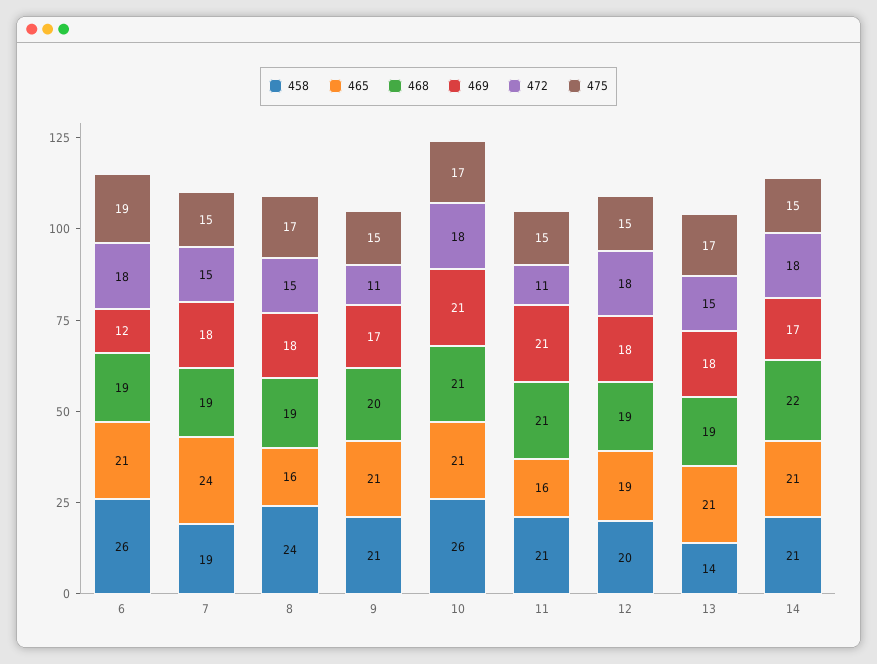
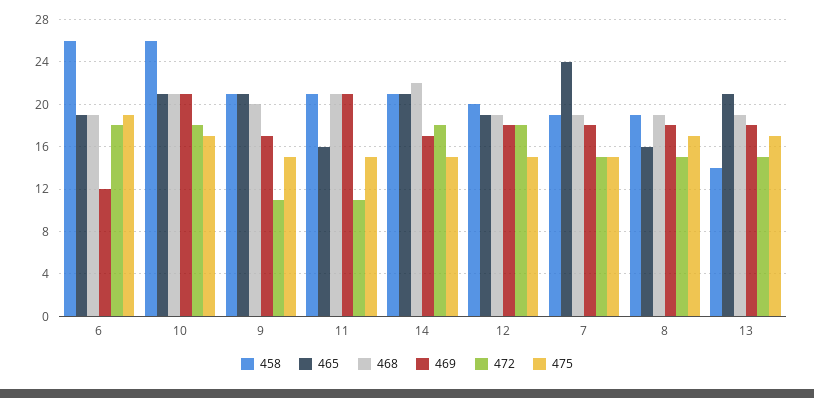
465, 6: 21 -> 19
458, 8: 24 -> 19

